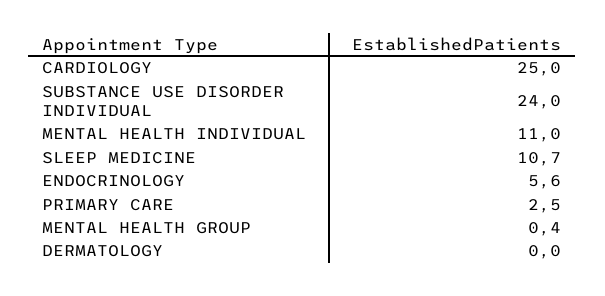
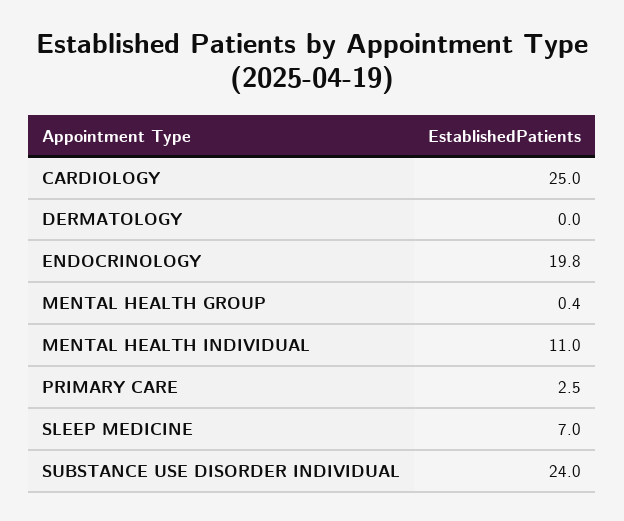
SLEEP MEDICINE: 10.7 -> 7
ENDOCRINOLOGY: 5.6 -> 19.8

